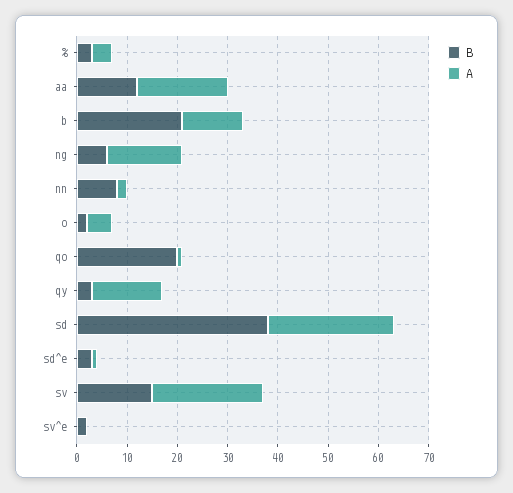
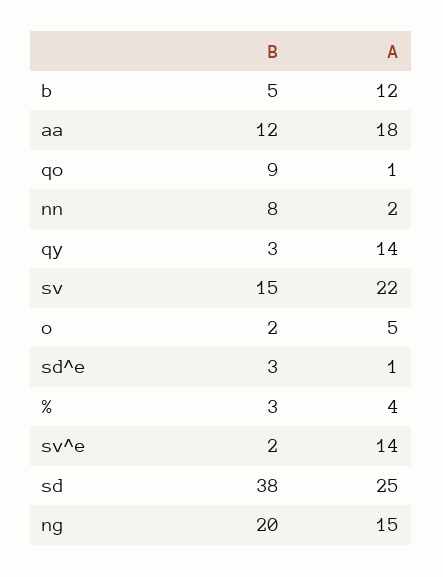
B, b: 20 -> 5
B, ng: 5 -> 20
B, qo: 20 -> 9
A, sv^e: 0 -> 14

